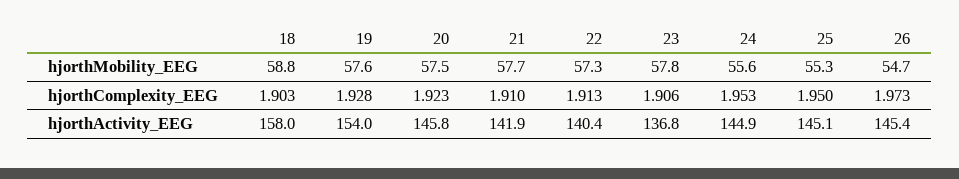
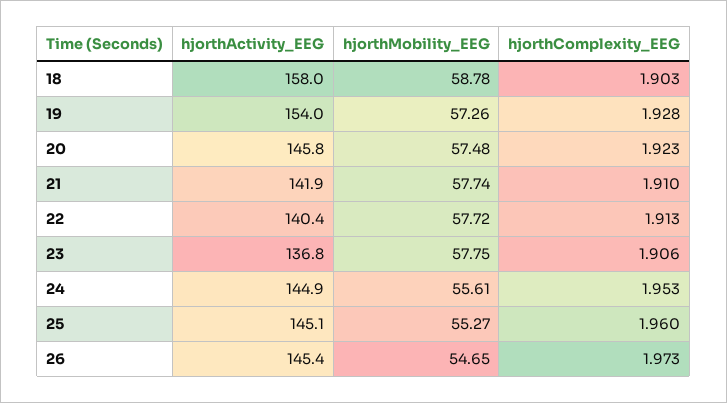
19, hjorthMobility_EEG: 57.6 -> 57.26
22, hjorthMobility_EEG: 57.3 -> 57.72
25, hjorthComplexity_EEG: 1.95 -> 1.96

